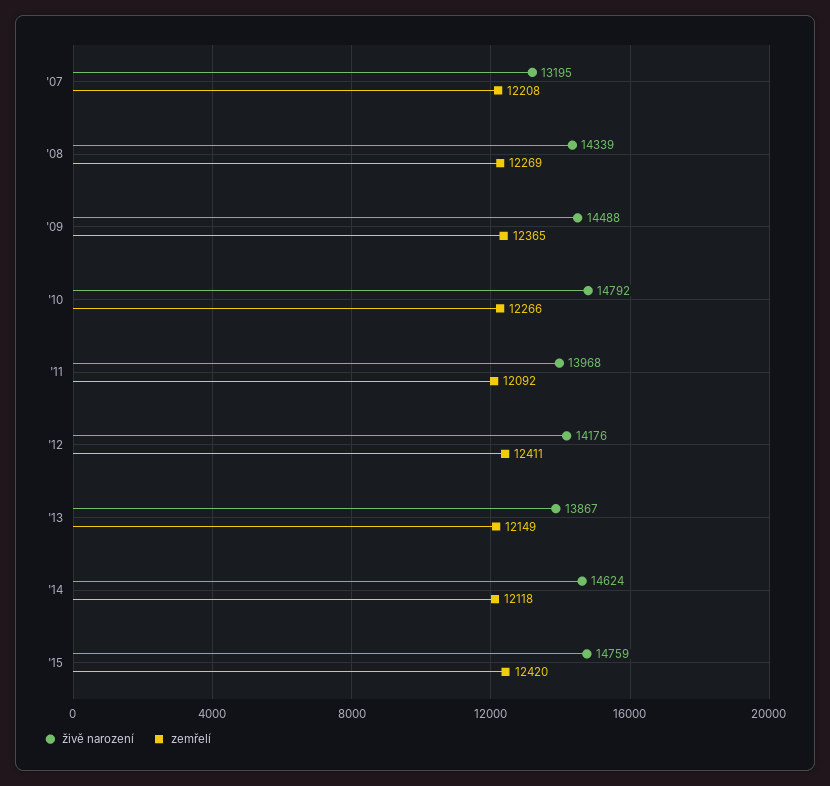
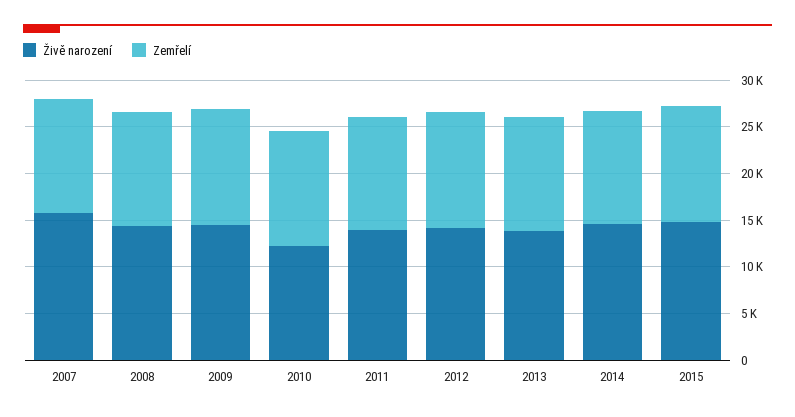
živě narození, '07: 13195 -> 16000
živě narození, '10: 14792 -> 12000

